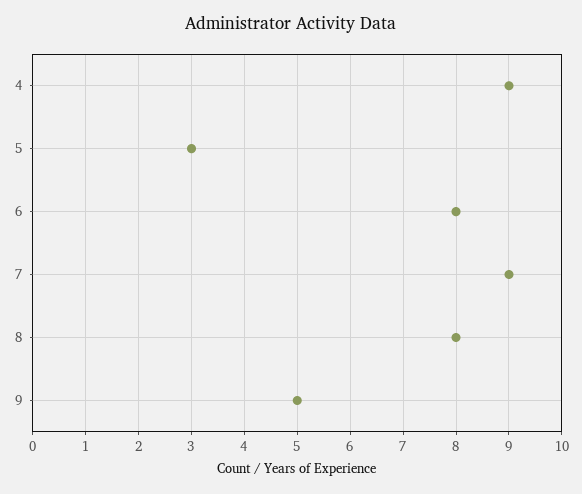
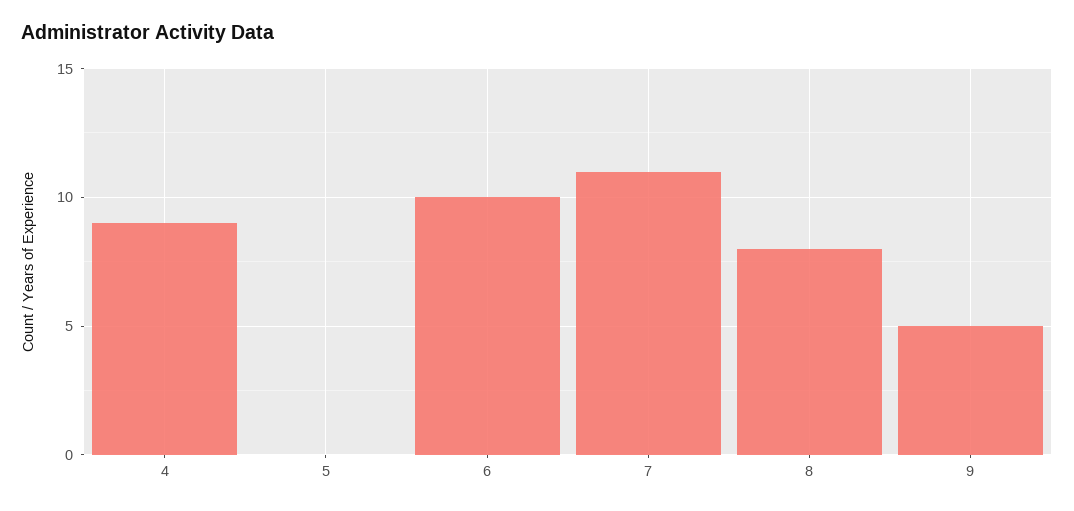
5: 3 -> 0
6: 8 -> 10
7: 9 -> 11

